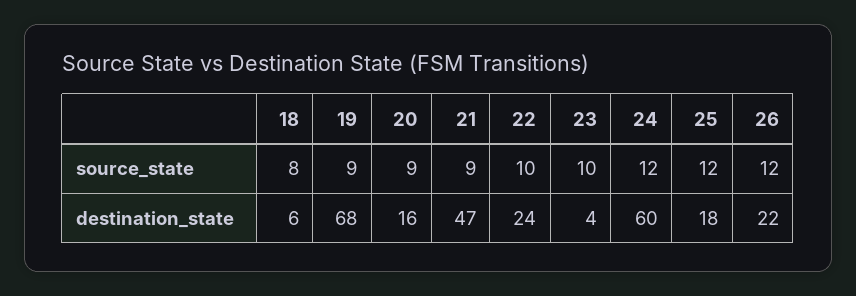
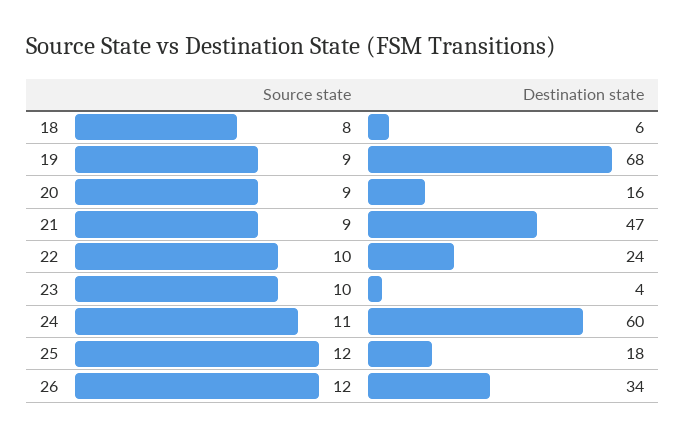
24, source_state: 12 -> 11
26, destination_state: 22 -> 34

